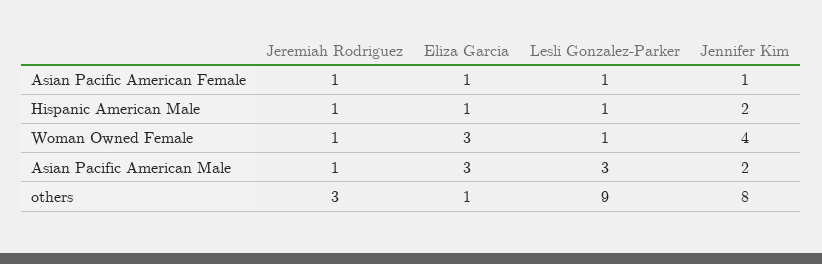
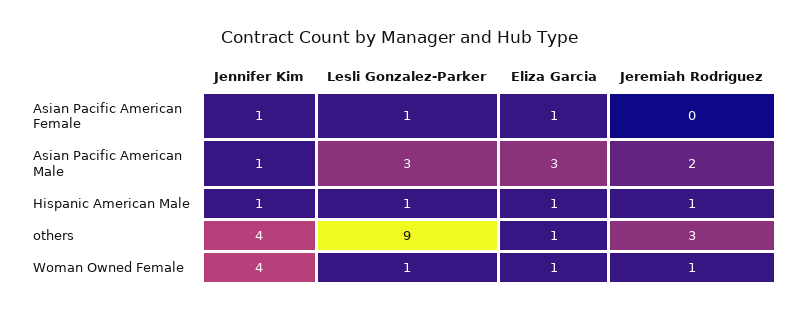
Jeremiah Rodriguez, Asian Pacific American Female: 1 -> 0
Jennifer Kim, Hispanic American Male: 2 -> 1
Eliza Garcia, Woman Owned Female: 3 -> 1
Jeremiah Rodriguez, Asian Pacific American Male: 1 -> 2
Jennifer Kim, Asian Pacific American Male: 2 -> 1
Jennifer Kim, others: 8 -> 4

